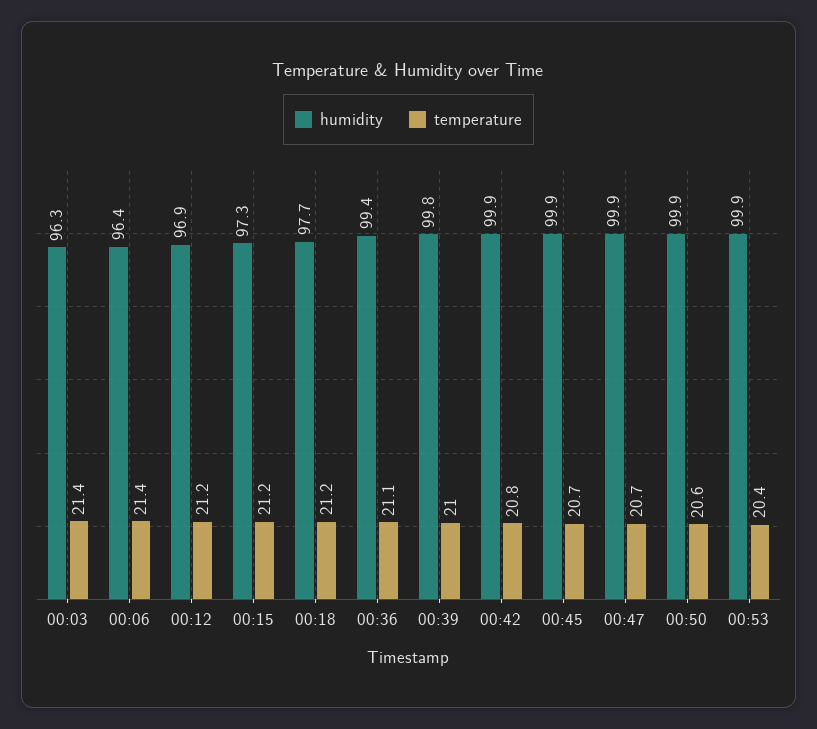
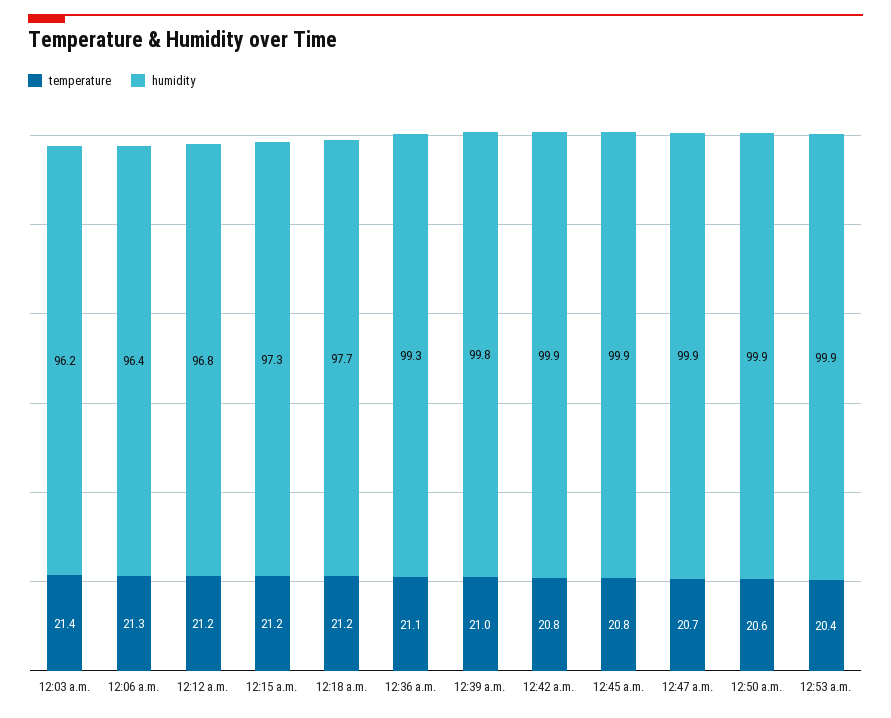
humidity, 00:03: 96.3 -> 96.2
temperature, 00:06: 21.4 -> 21.3
humidity, 00:12: 96.9 -> 96.8
humidity, 00:36: 99.4 -> 99.3
temperature, 00:45: 20.7 -> 20.8

